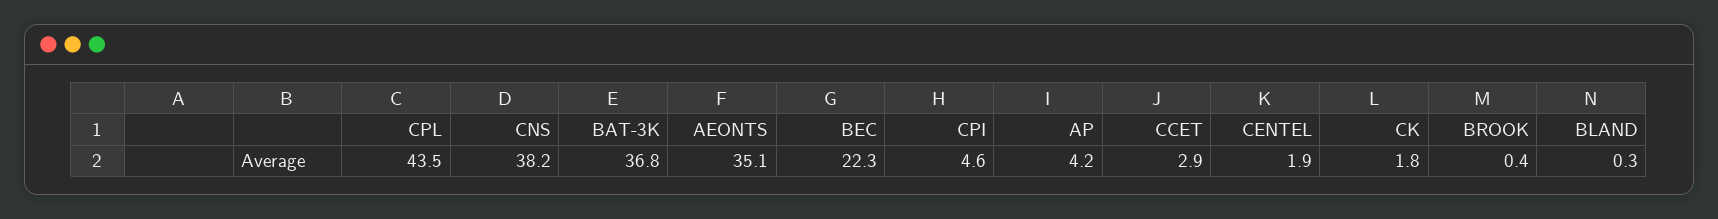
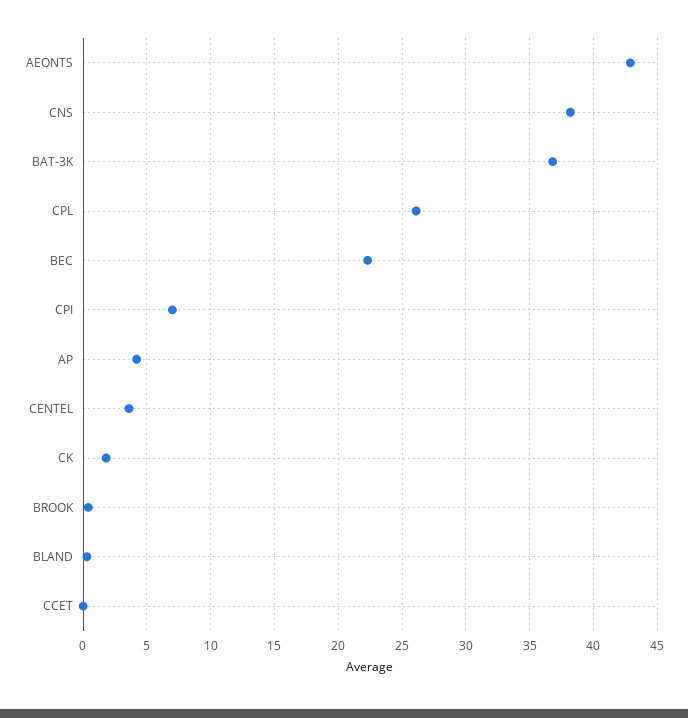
CPL: 43.5 -> 26
AEONTS: 35.1 -> 43
CPI: 4.6 -> 7
CCET: 2.9 -> 0
CENTEL: 1.9 -> 3.5

